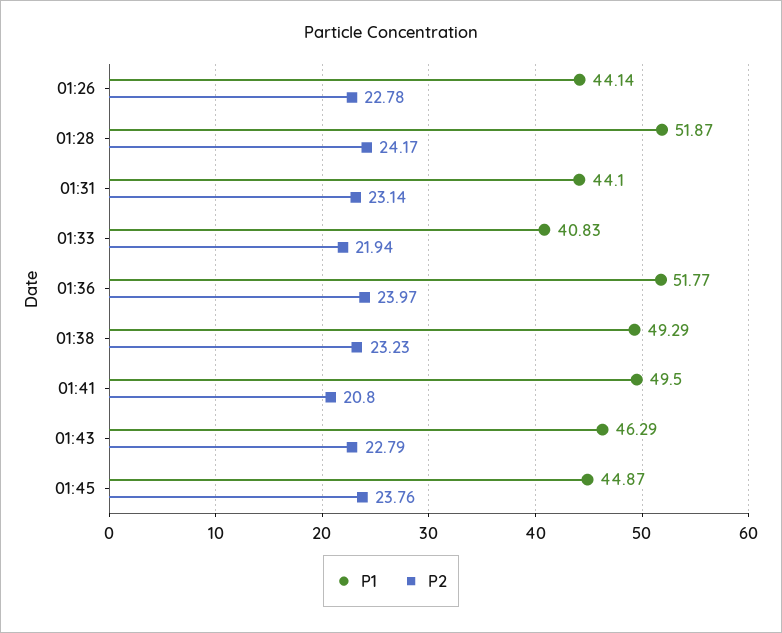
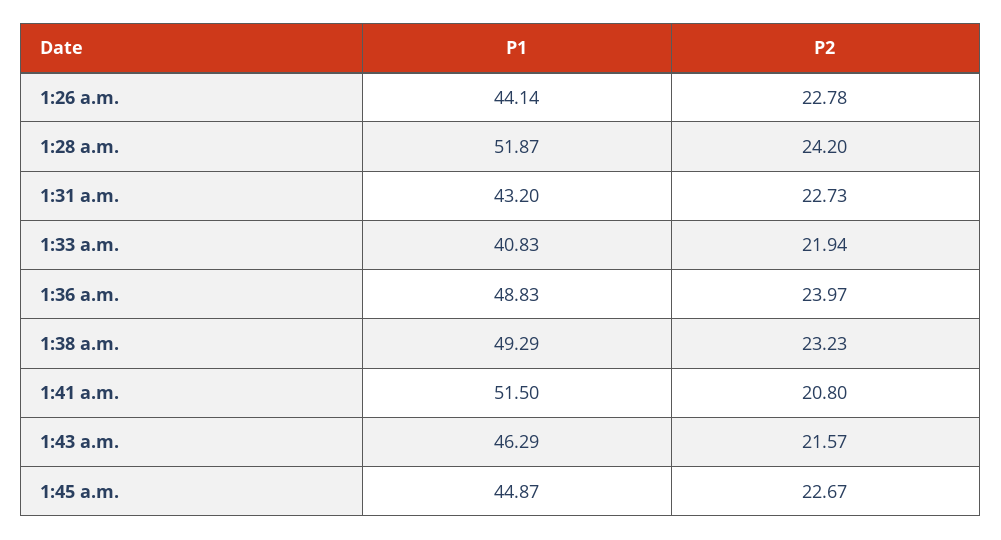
P2, 01:28: 24.17 -> 24.2
P1, 01:31: 44.1 -> 43.2
P2, 01:31: 23.14 -> 22.73
P1, 01:36: 51.77 -> 48.83
P1, 01:41: 49.5 -> 51.5
P2, 01:43: 22.79 -> 21.57
P2, 01:45: 23.76 -> 22.67

